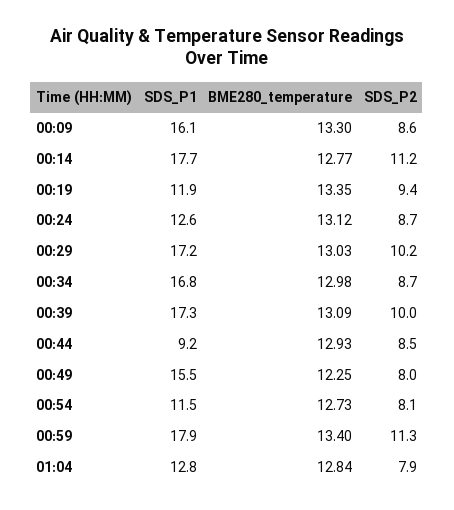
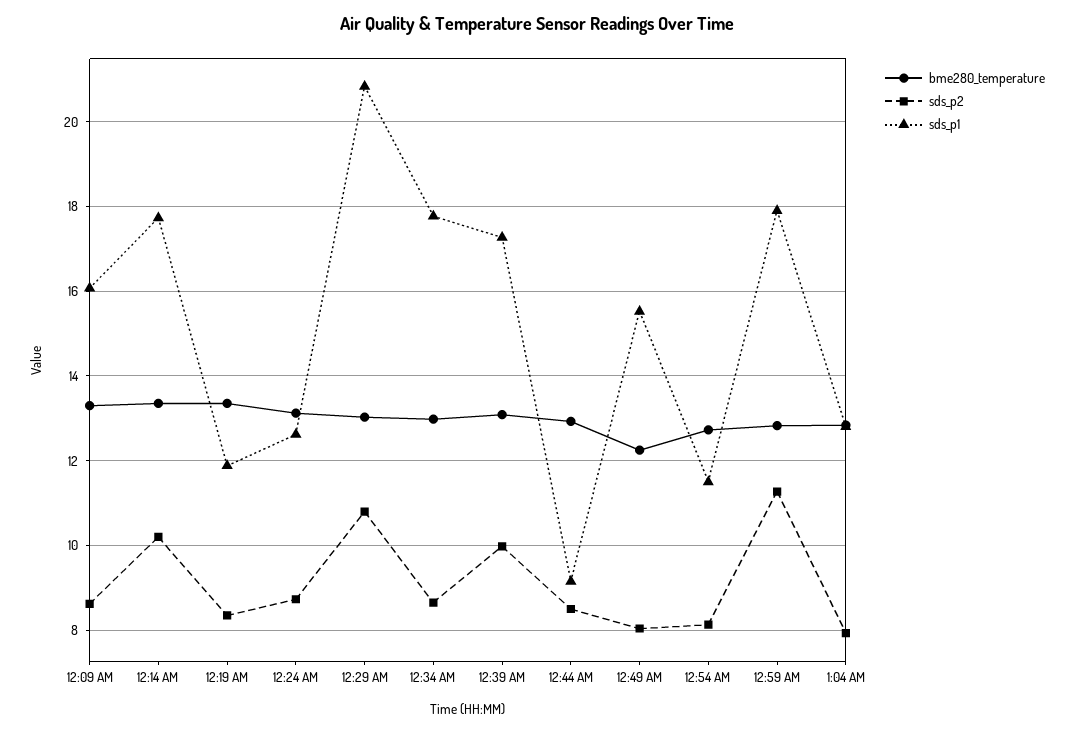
BME280_temperature, 00:14: 12.77 -> 13.4
SDS_P2, 00:14: 11.2 -> 10.2
SDS_P2, 00:19: 9.4 -> 8.4
SDS_P1, 00:29: 17.2 -> 20.8
SDS_P2, 00:29: 10.2 -> 10.8
SDS_P1, 00:34: 16.8 -> 17.8
BME280_temperature, 00:59: 13.4 -> 12.8

